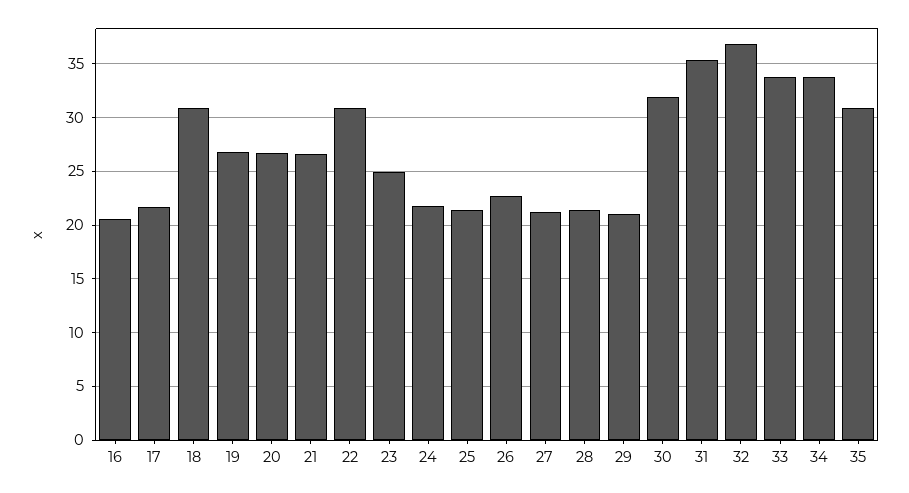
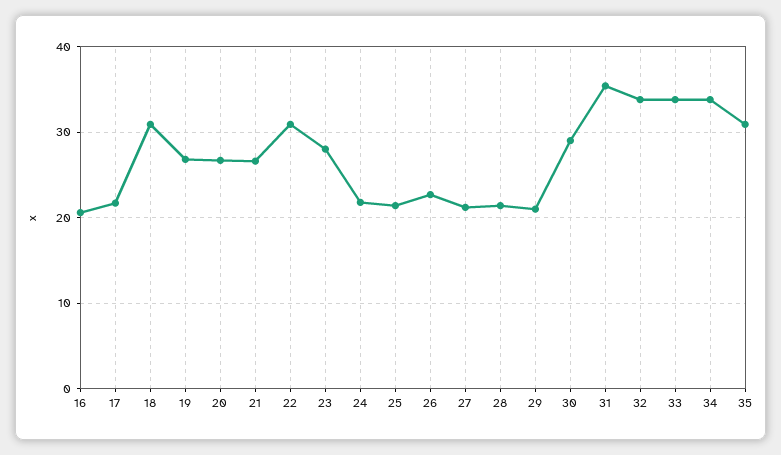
23: 25 -> 28
30: 32 -> 29
32: 37 -> 34

